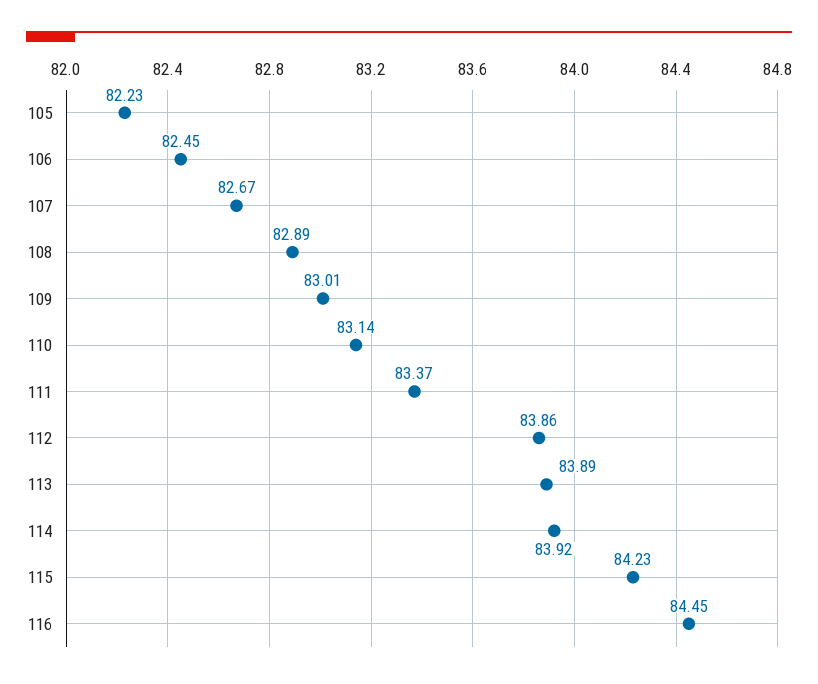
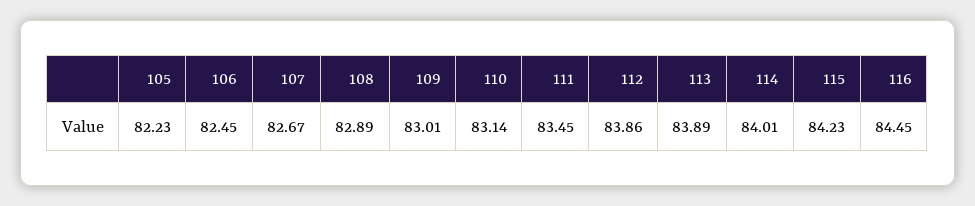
111: 83.37 -> 83.45
114: 83.92 -> 84.01

